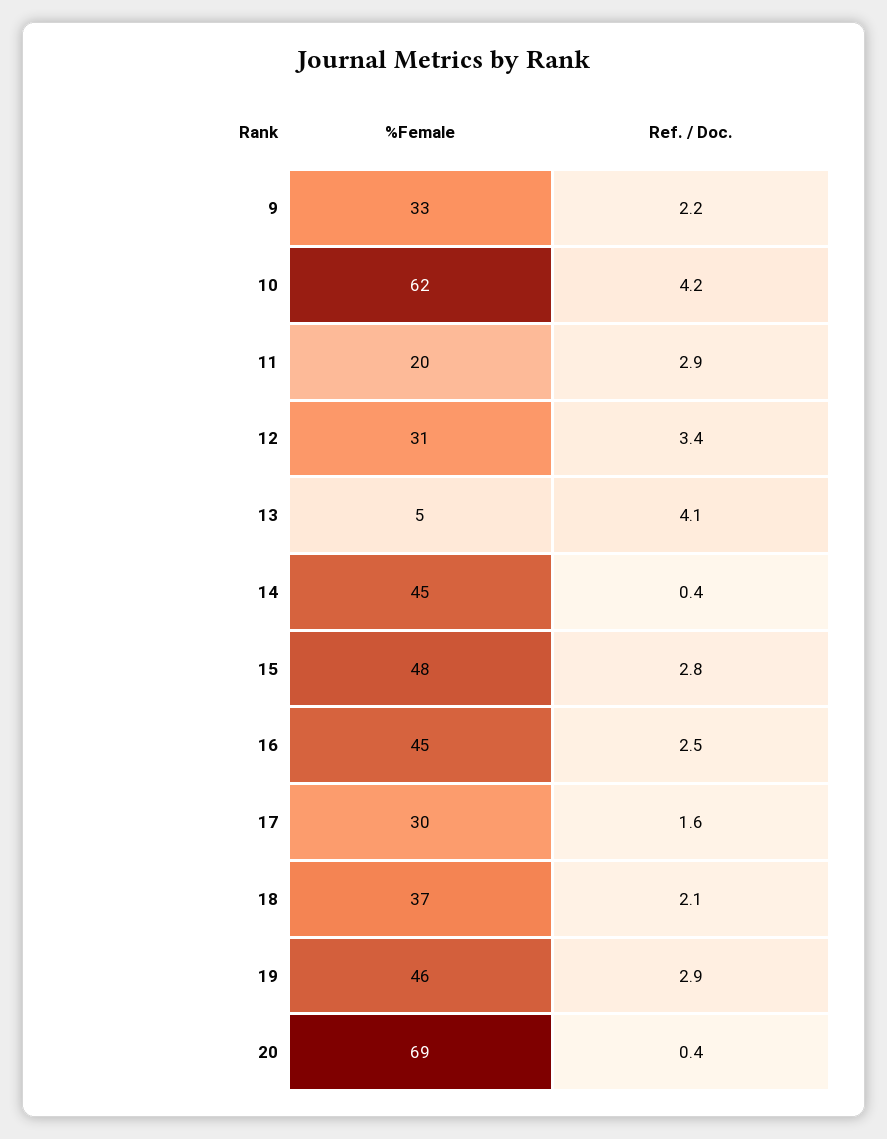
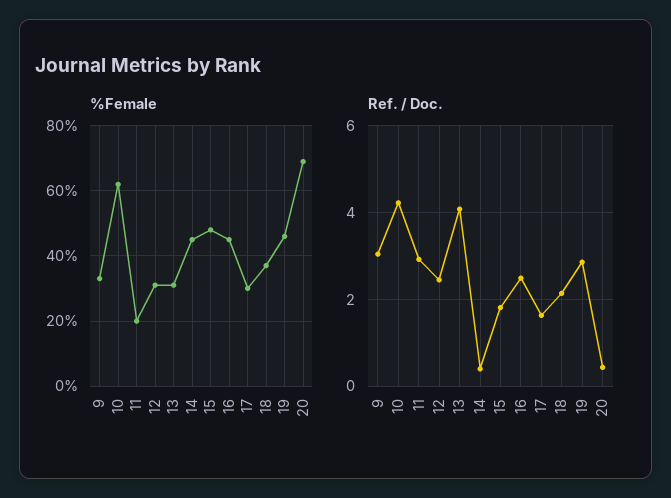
Ref. / Doc., 9: 2.2 -> 3
Ref. / Doc., 12: 3.4 -> 2.4
%Female, 13: 5 -> 30
Ref. / Doc., 15: 2.8 -> 1.8

